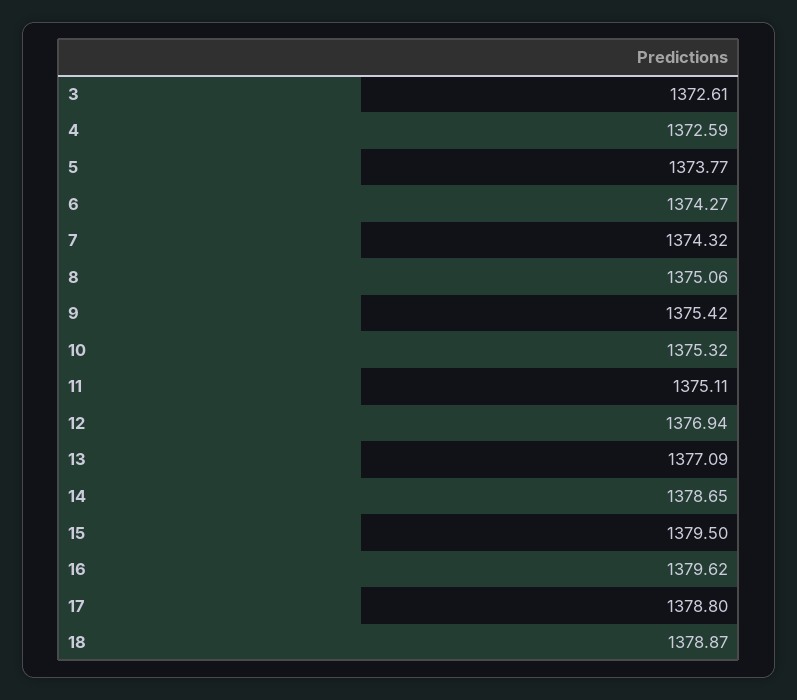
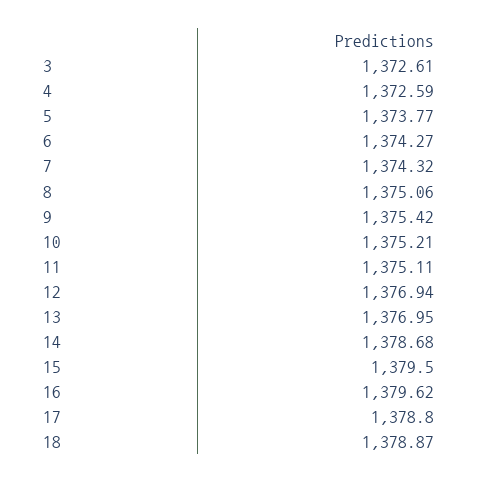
10: 1375.32 -> 1375.21
13: 1377.09 -> 1376.95
14: 1378.65 -> 1378.68

